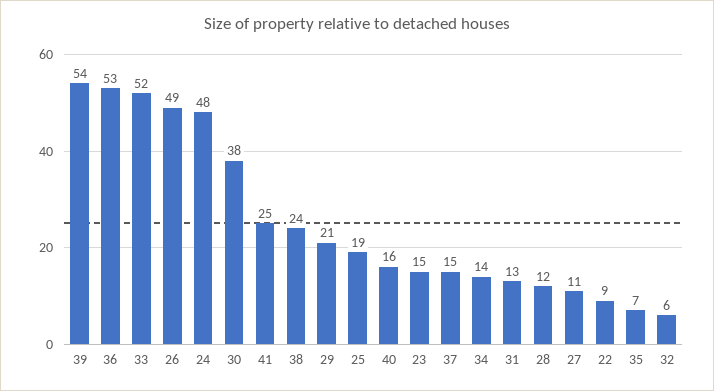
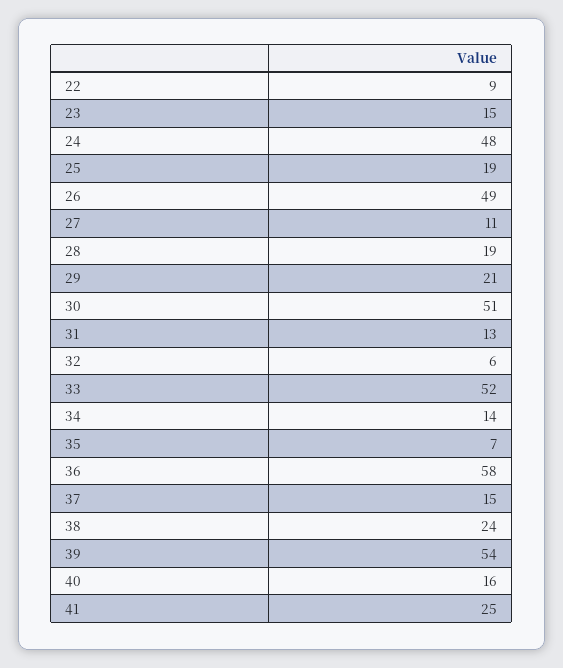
36: 53 -> 58
30: 38 -> 51
28: 12 -> 19

